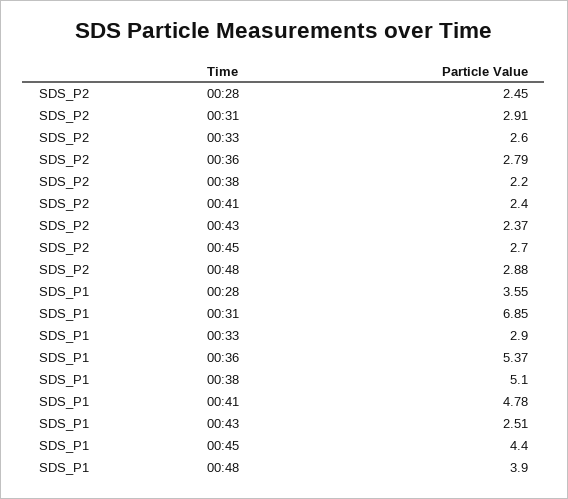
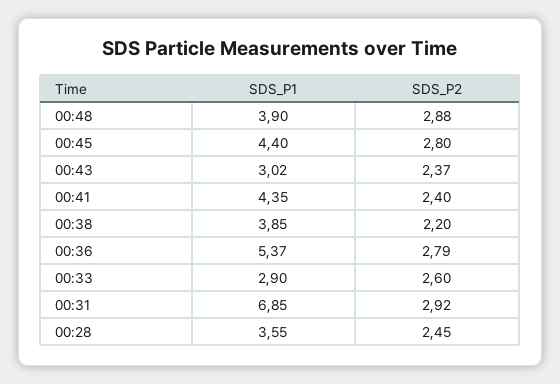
SDS_P2, 00:31: 2.91 -> 2.92
SDS_P2, 00:45: 2.7 -> 2.8
SDS_P1, 00:38: 5.1 -> 3.85
SDS_P1, 00:41: 4.78 -> 4.35
SDS_P1, 00:43: 2.51 -> 3.02

